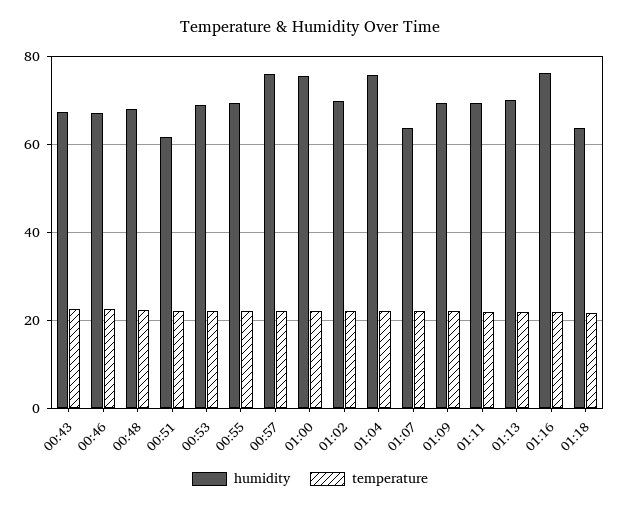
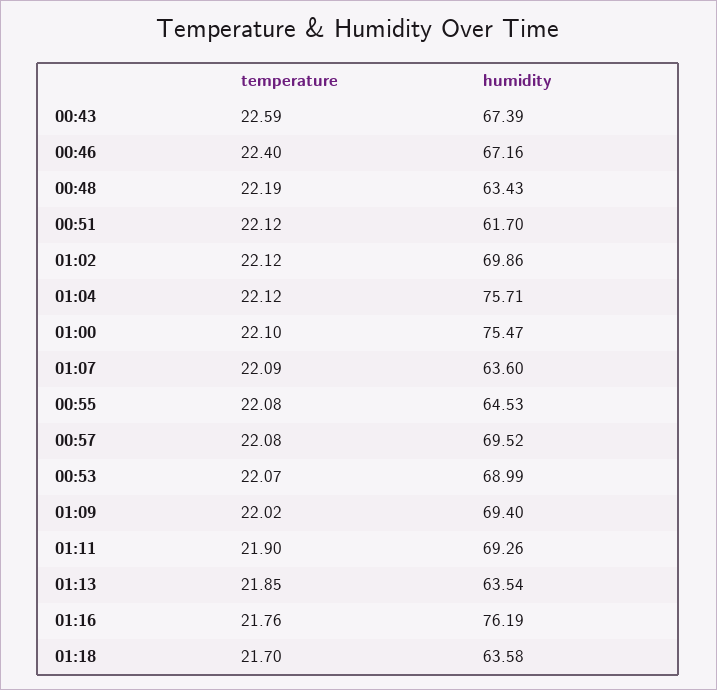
humidity, 00:48: 68 -> 63.43
humidity, 00:55: 70 -> 64.53
humidity, 00:57: 76 -> 69.52
humidity, 01:13: 70 -> 63.54

